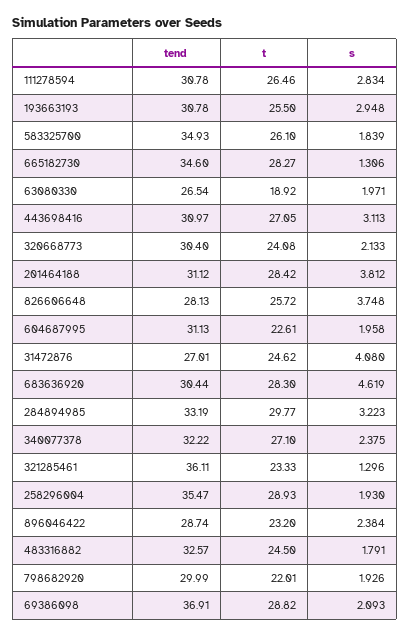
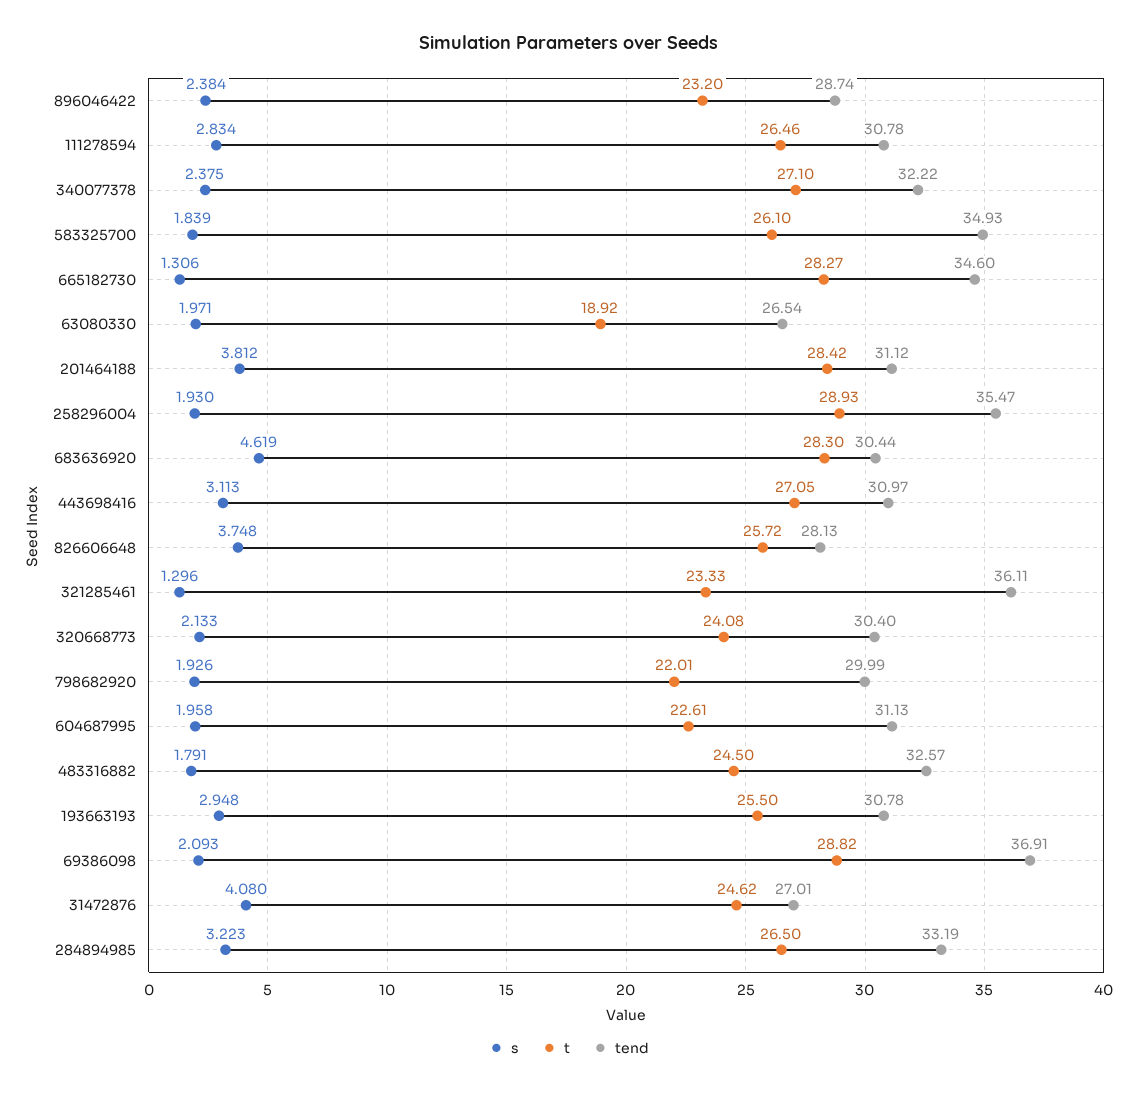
t, 284894985: 29.77 -> 26.5

